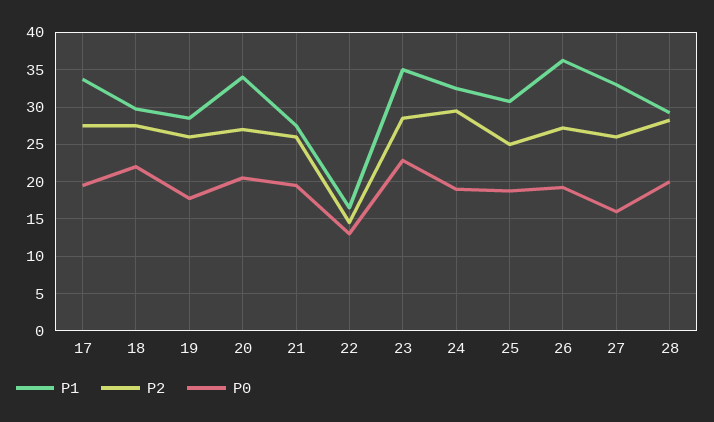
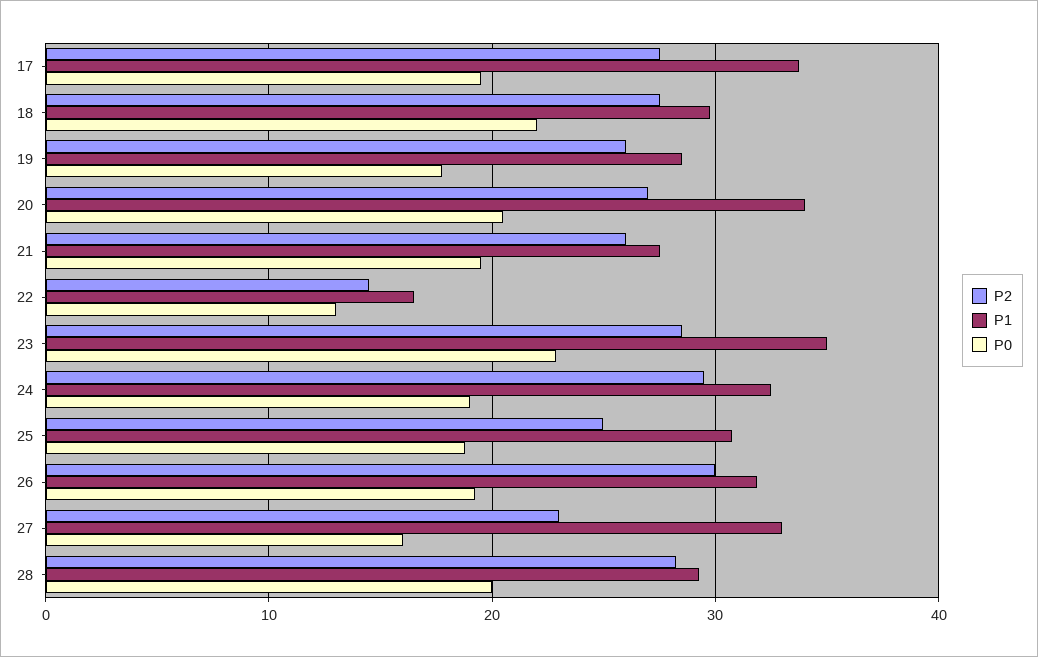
P1, 26: 36 -> 32
P2, 26: 27 -> 30
P2, 27: 26 -> 23

